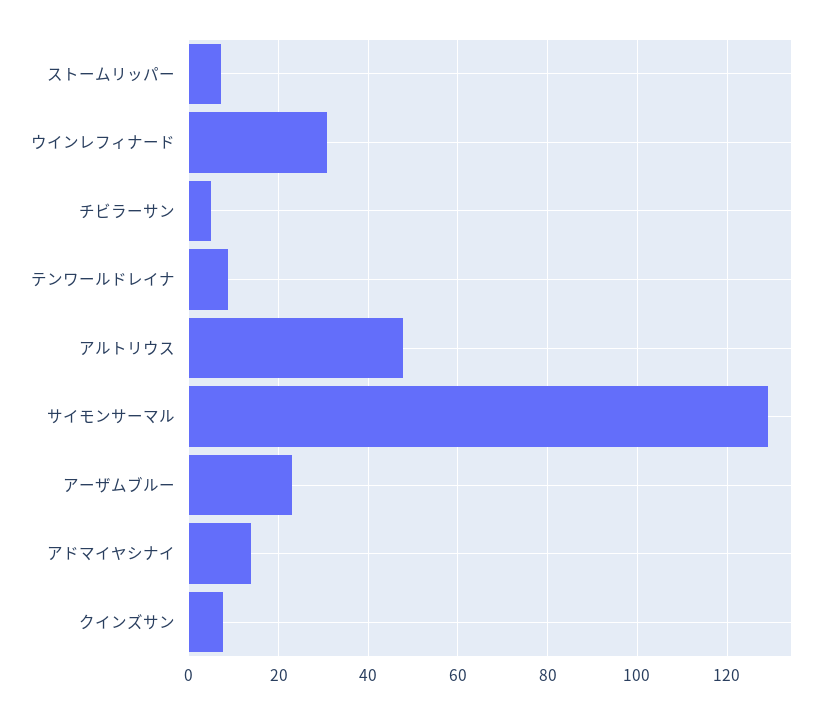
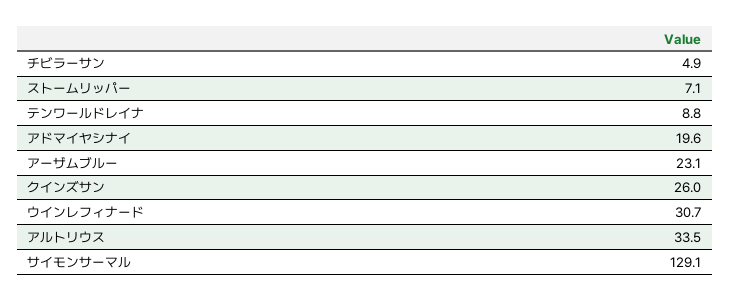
アルトリウス: 48 -> 33.5
アドマイヤシナイ: 14 -> 19.6
クインズサン: 8 -> 26

